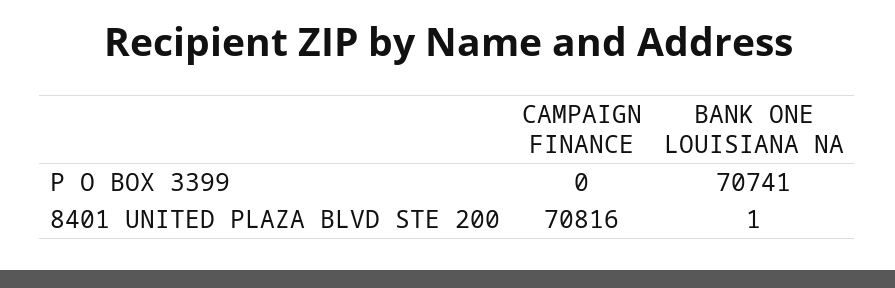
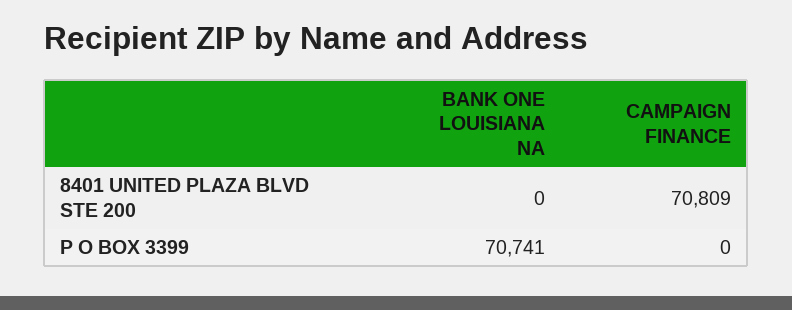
CAMPAIGN FINANCE, 8401 UNITED PLAZA BLVD STE 200: 70816 -> 70809
BANK ONE LOUISIANA NA, 8401 UNITED PLAZA BLVD STE 200: 1 -> 0

